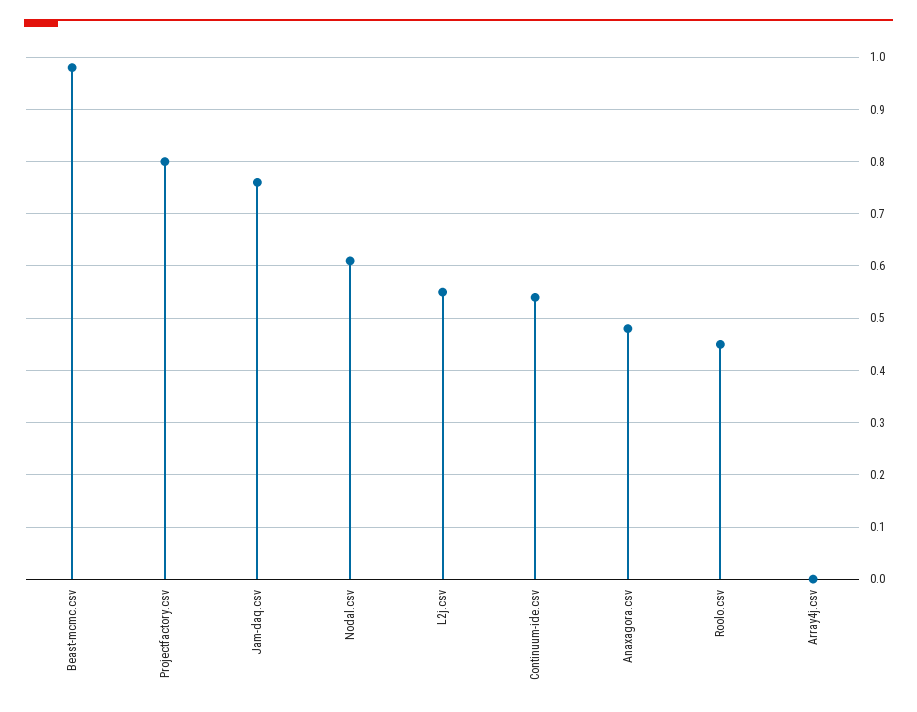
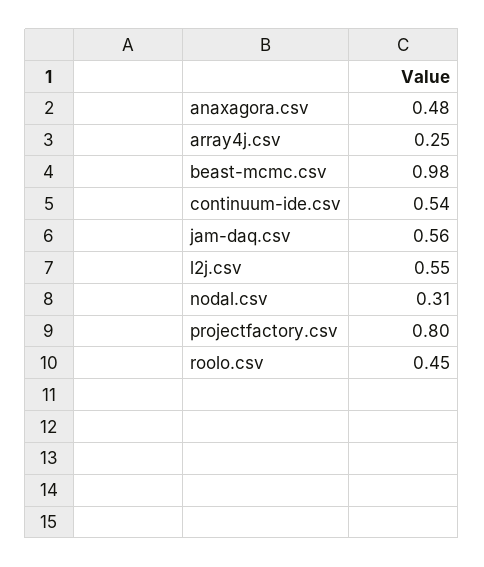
Jam-daq.csv: 0.75 -> 0.56
Nodal.csv: 0.6 -> 0.31
Array4j.csv: 0 -> 0.25

